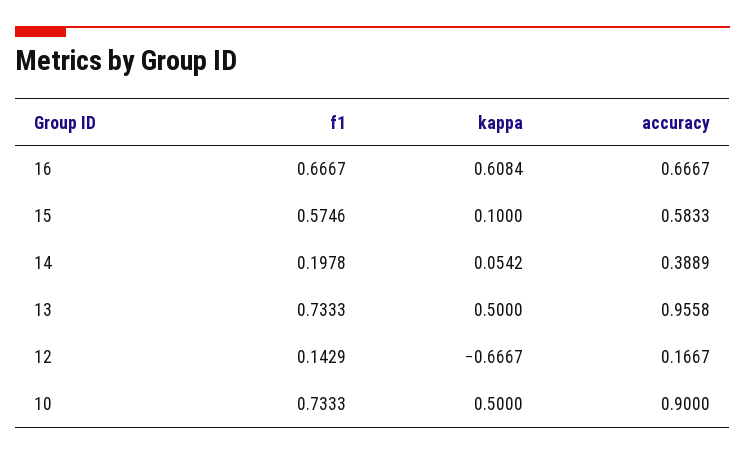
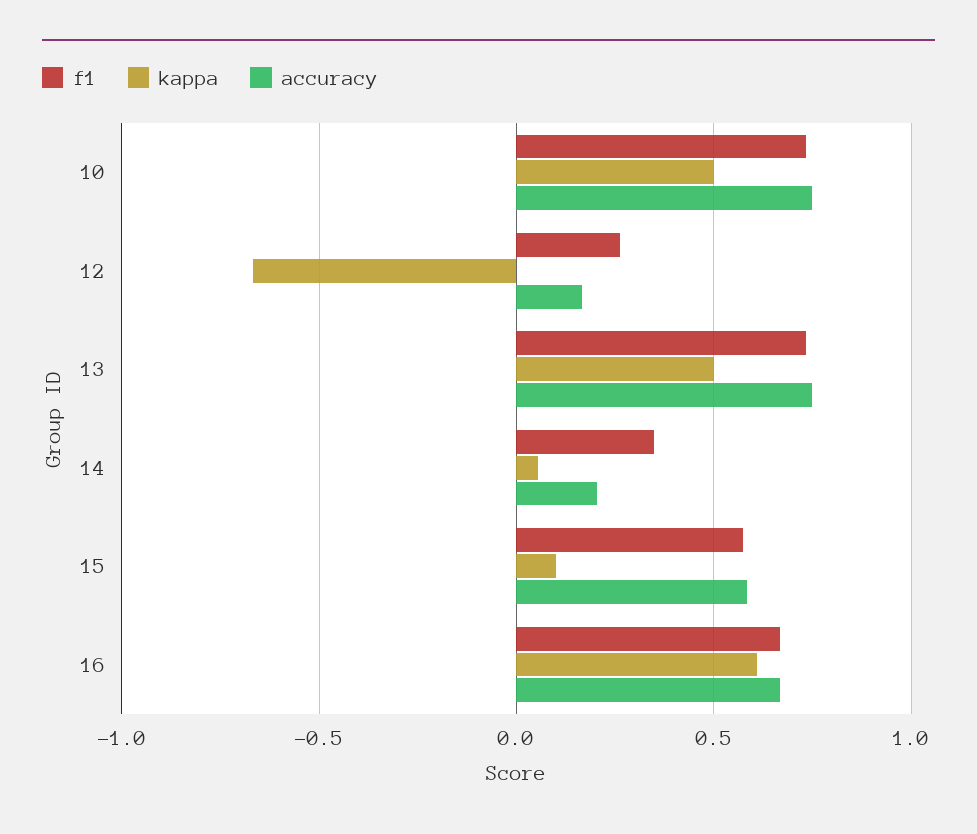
f1, 14: 0.1978 -> 0.35
accuracy, 14: 0.3889 -> 0.2
accuracy, 13: 0.9558 -> 0.75
f1, 12: 0.1429 -> 0.25
accuracy, 10: 0.9 -> 0.75

